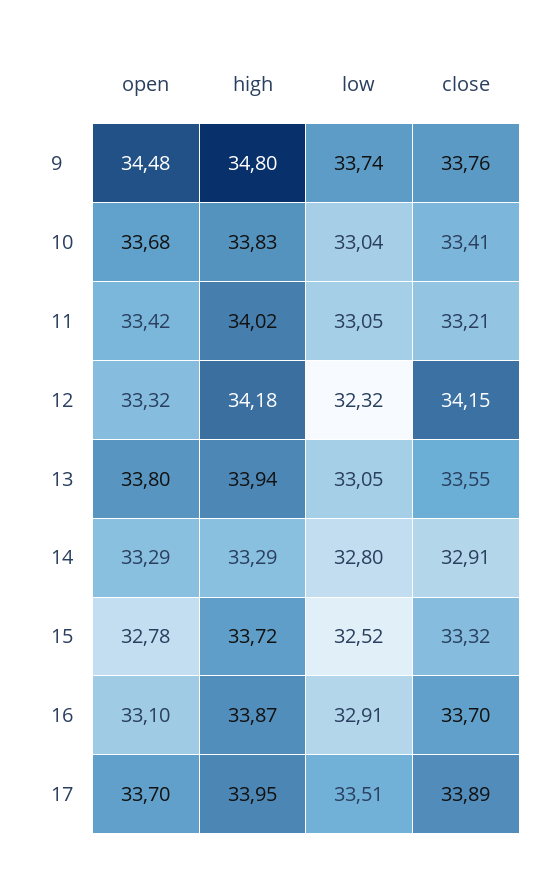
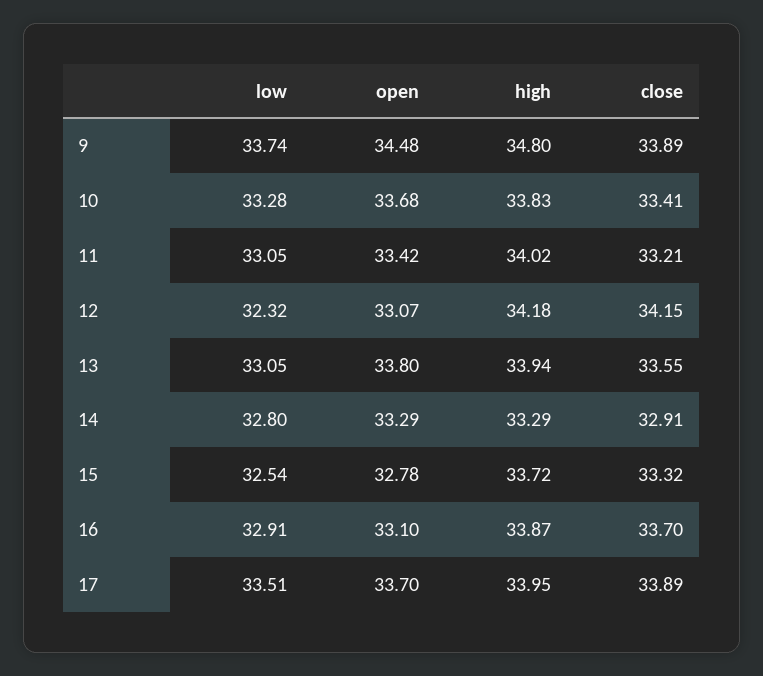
close, 9: 33.76 -> 33.89
low, 10: 33.04 -> 33.28
open, 12: 33.32 -> 33.07
low, 15: 32.52 -> 32.54

